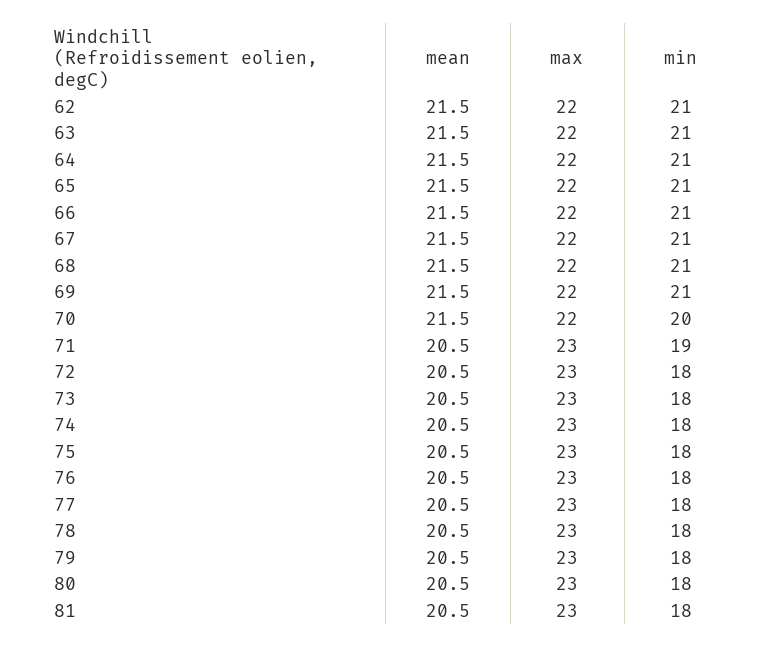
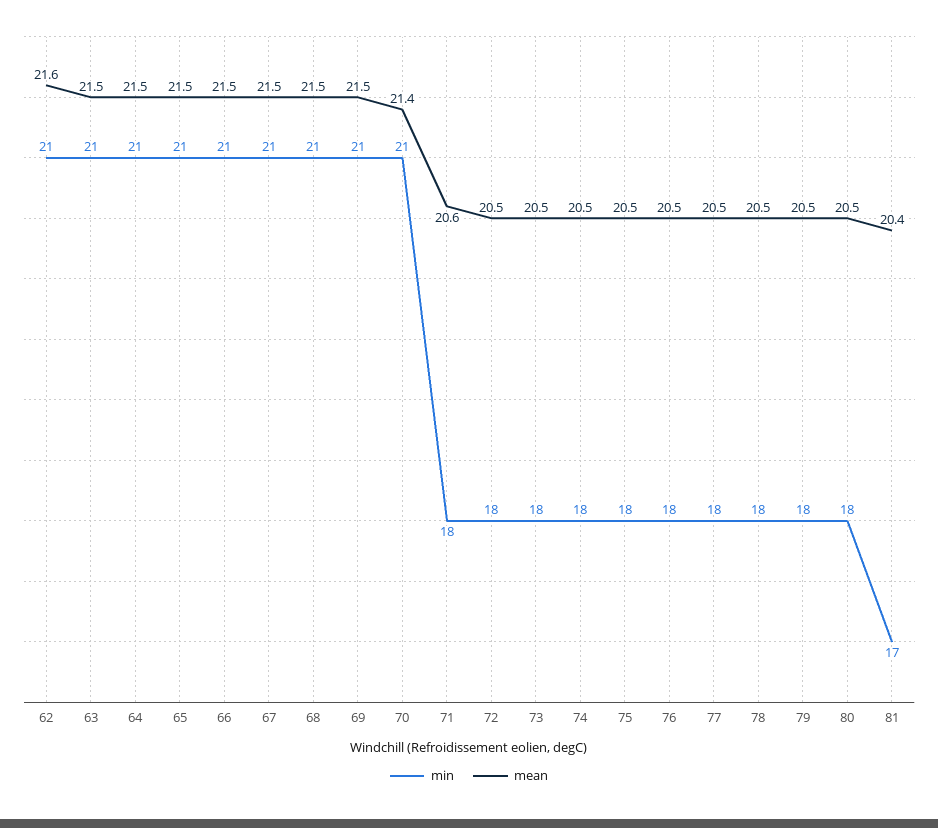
mean, 62: 21.5 -> 21.6
max, 62: 22 -> none
max, 63: 22 -> none
max, 64: 22 -> none
max, 65: 22 -> none
max, 66: 22 -> none
max, 67: 22 -> none
max, 68: 22 -> none
max, 69: 22 -> none
mean, 70: 21.5 -> 21.4
max, 70: 22 -> none
min, 70: 20 -> 21
mean, 71: 20.5 -> 20.6
max, 71: 23 -> none
min, 71: 19 -> 18
max, 72: 23 -> none
max, 73: 23 -> none
max, 74: 23 -> none
max, 75: 23 -> none
max, 76: 23 -> none
max, 77: 23 -> none
max, 78: 23 -> none
max, 79: 23 -> none
max, 80: 23 -> none
mean, 81: 20.5 -> 20.4
max, 81: 23 -> none
min, 81: 18 -> 17

